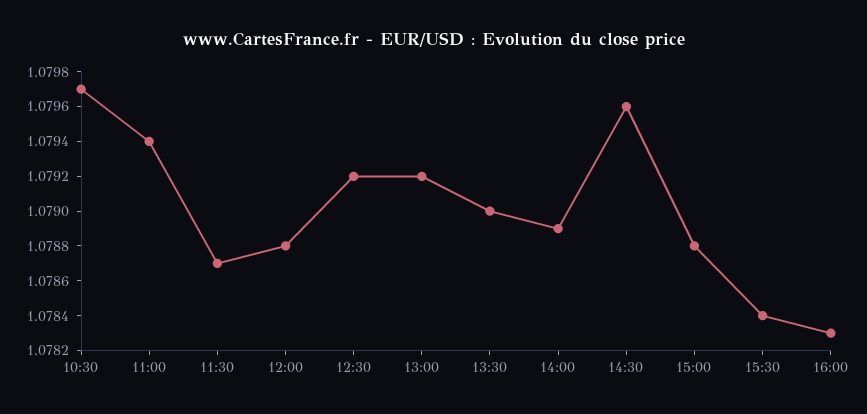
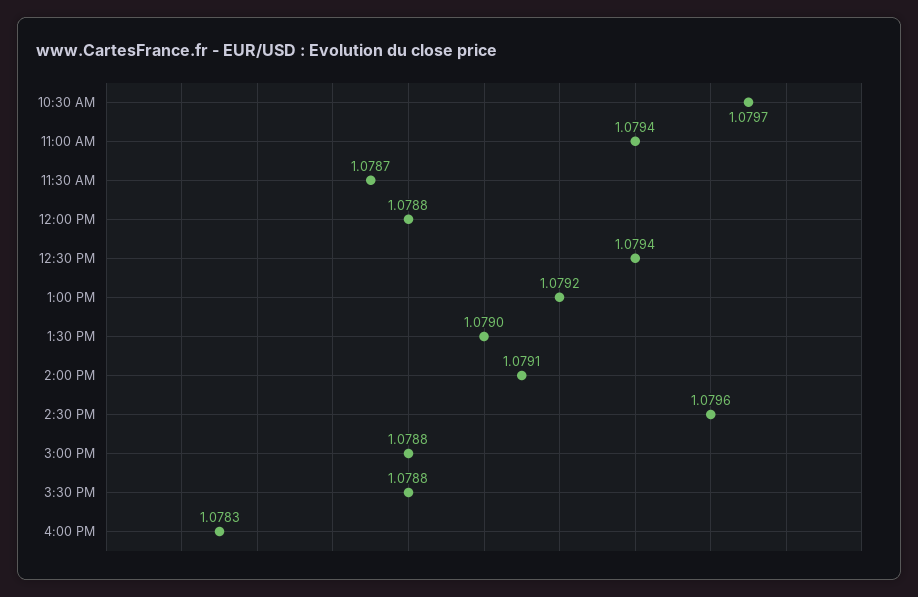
12:30: 1.0792 -> 1.0794
14:00: 1.0789 -> 1.0791
15:30: 1.0784 -> 1.0788

